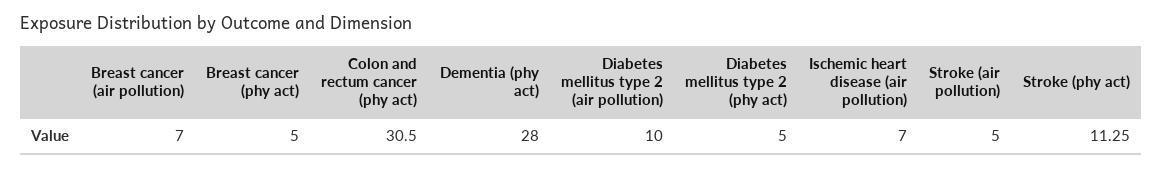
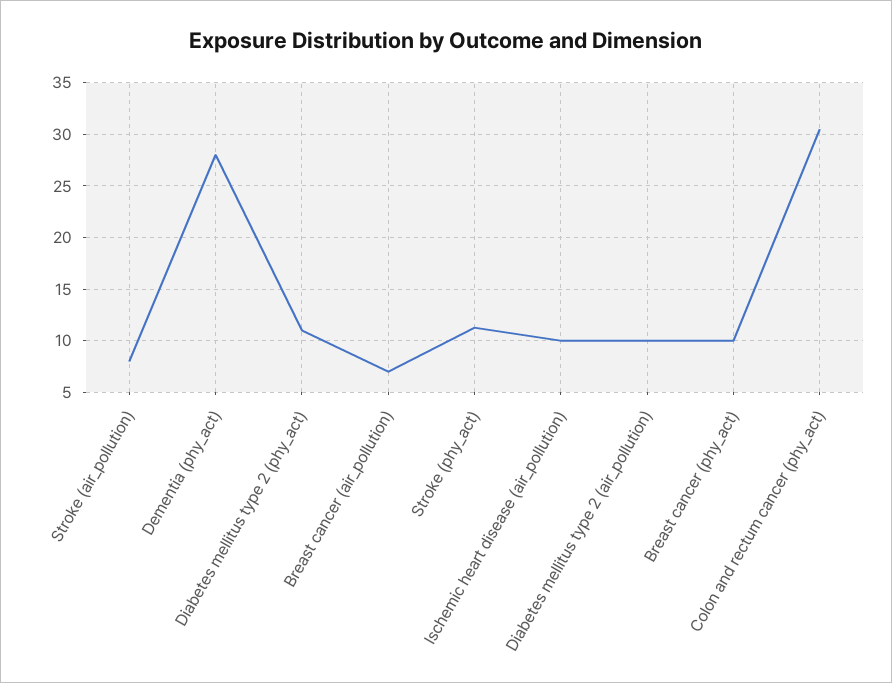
Breast cancer (phy act): 5 -> 10
Diabetes mellitus type 2 (phy act): 5 -> 11
Ischemic heart disease (air pollution): 7 -> 10
Stroke (air pollution): 5 -> 8

